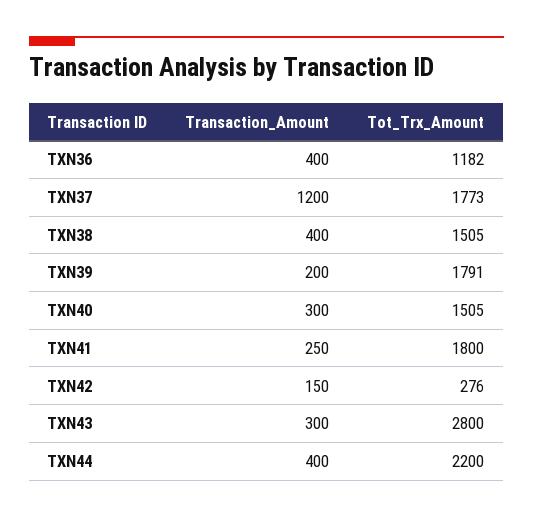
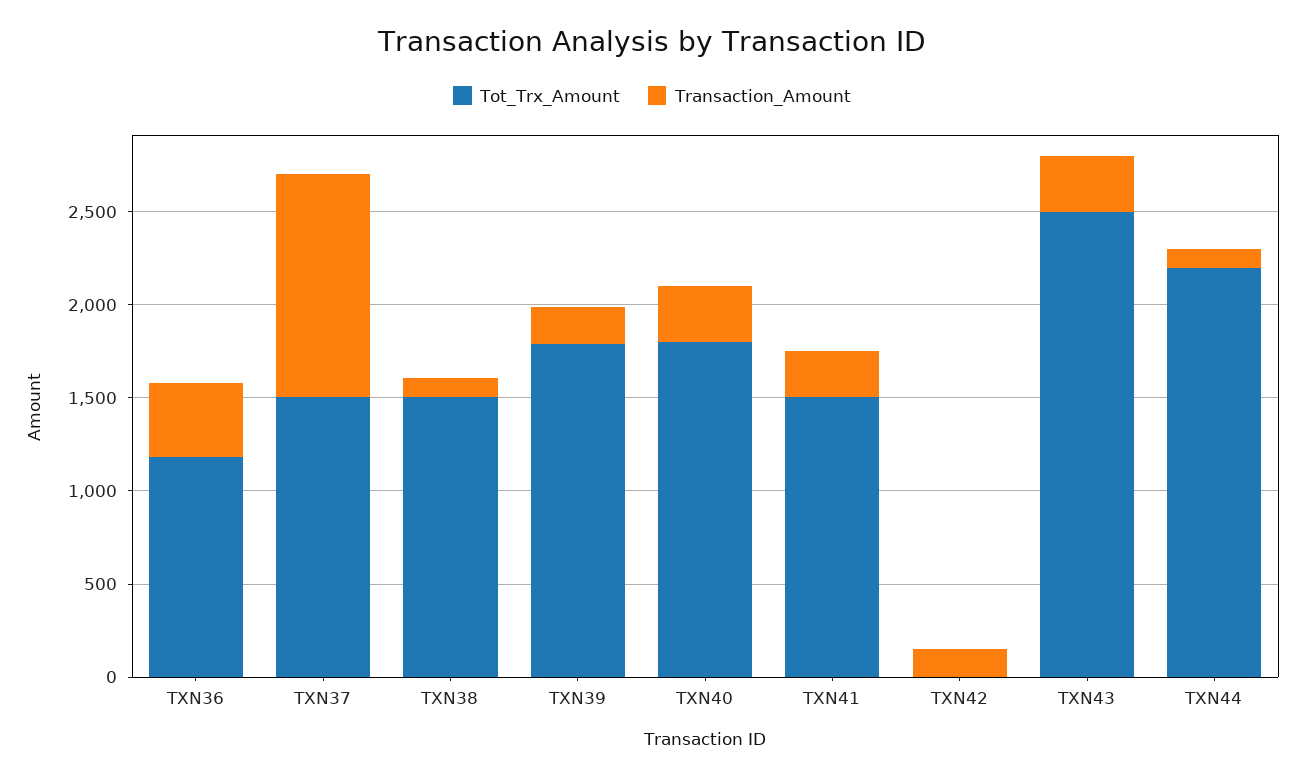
Tot_Trx_Amount, TXN37: 1773 -> 1500
Transaction_Amount, TXN38: 400 -> 100
Tot_Trx_Amount, TXN40: 1505 -> 1800
Tot_Trx_Amount, TXN41: 1800 -> 1500
Tot_Trx_Amount, TXN42: 276 -> 0
Tot_Trx_Amount, TXN43: 2800 -> 2500
Transaction_Amount, TXN44: 400 -> 100

